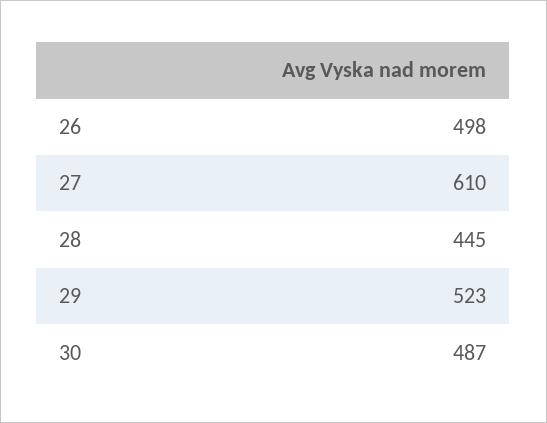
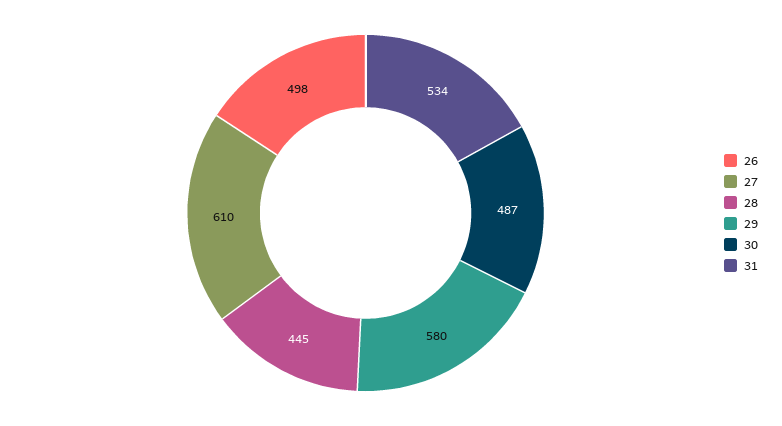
29: 523 -> 580
31: none -> 534

